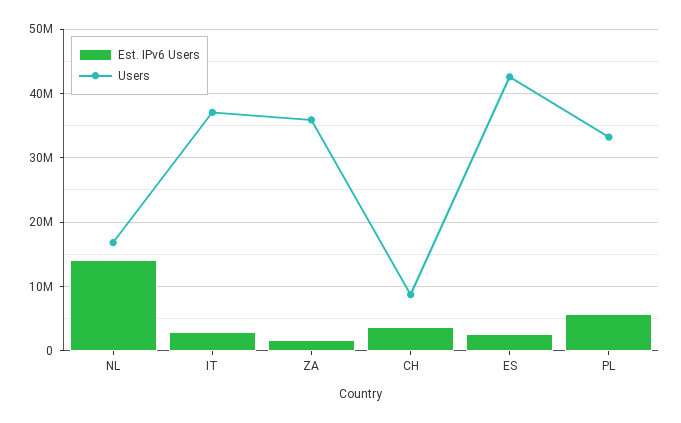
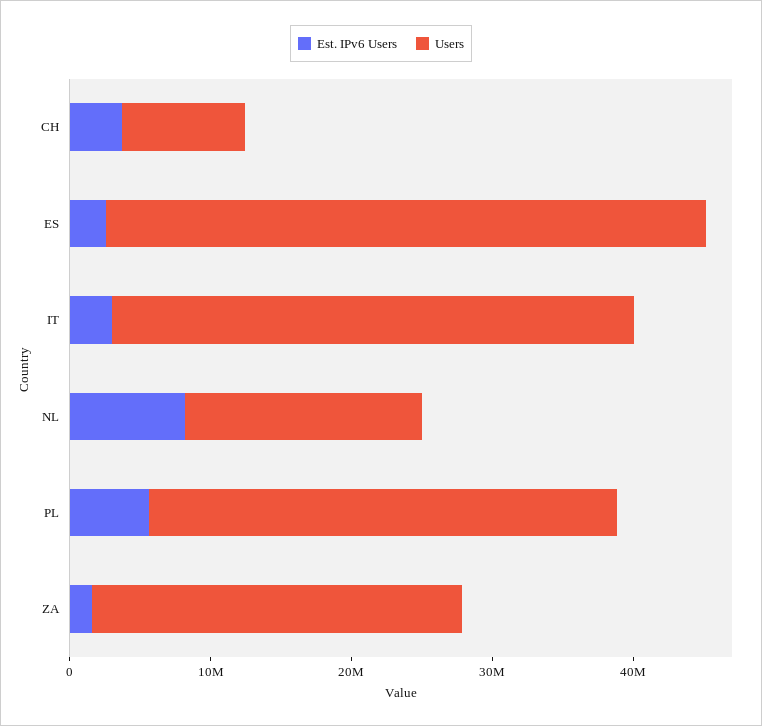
Est. IPv6 Users, NL: 14000000 -> 8000000
Users, ZA: 36000000 -> 26000000

